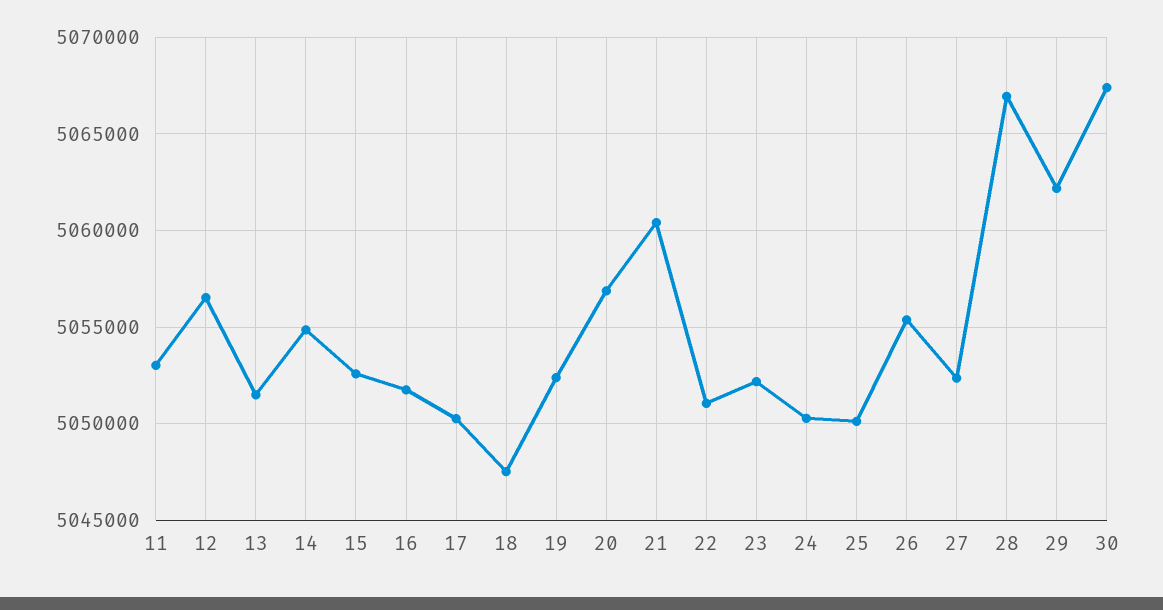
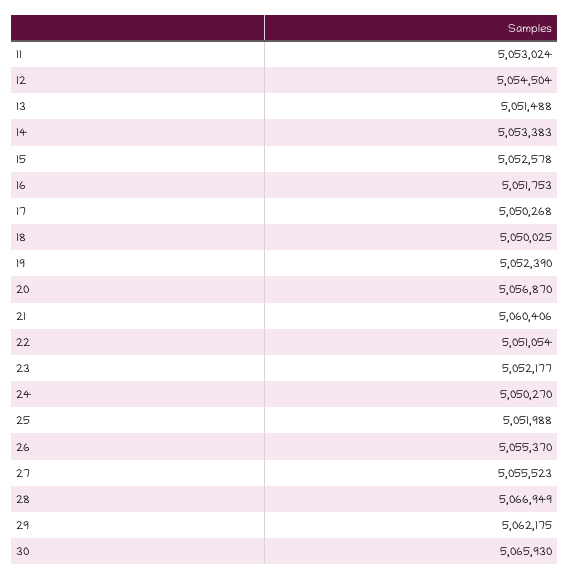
12: 5056500 -> 5054504
14: 5055000 -> 5053383
18: 5047500 -> 5050025
25: 5050000 -> 5051988
27: 5052500 -> 5055523
30: 5067500 -> 5065930

